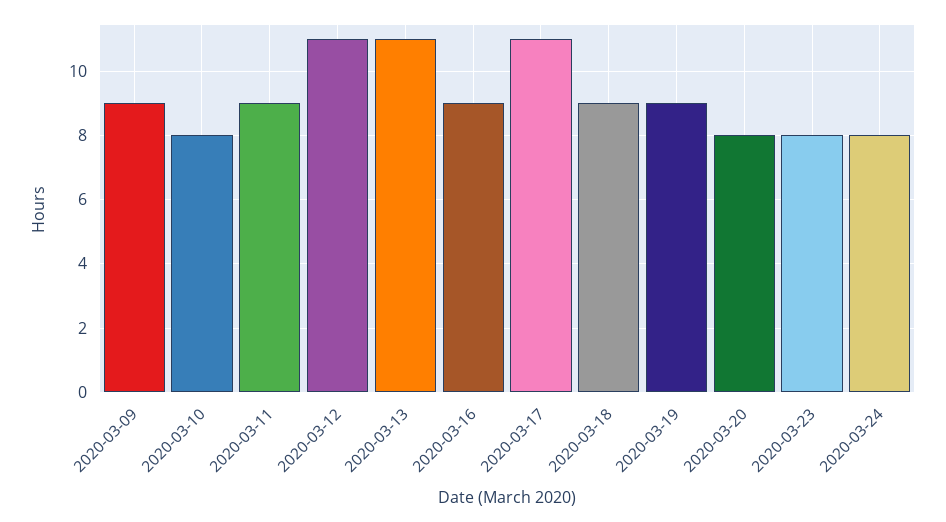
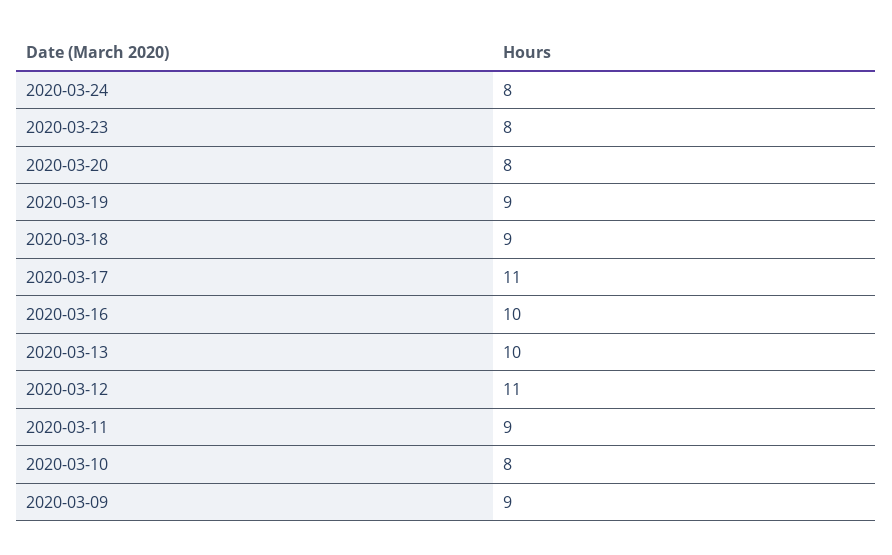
2020-03-13: 11 -> 10
2020-03-16: 9 -> 10

